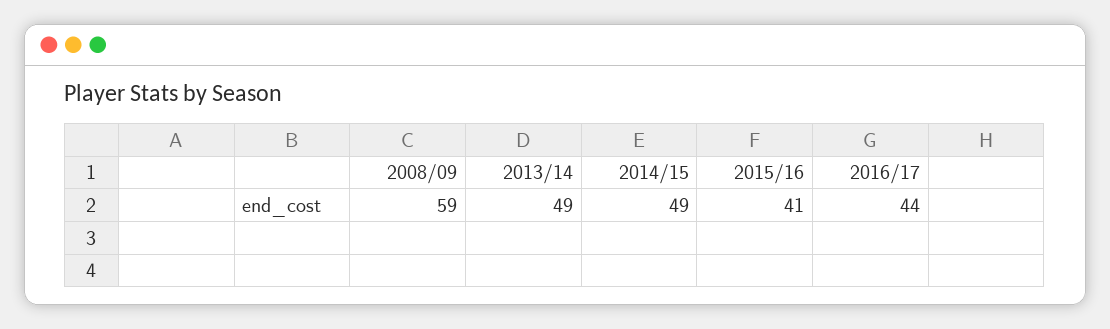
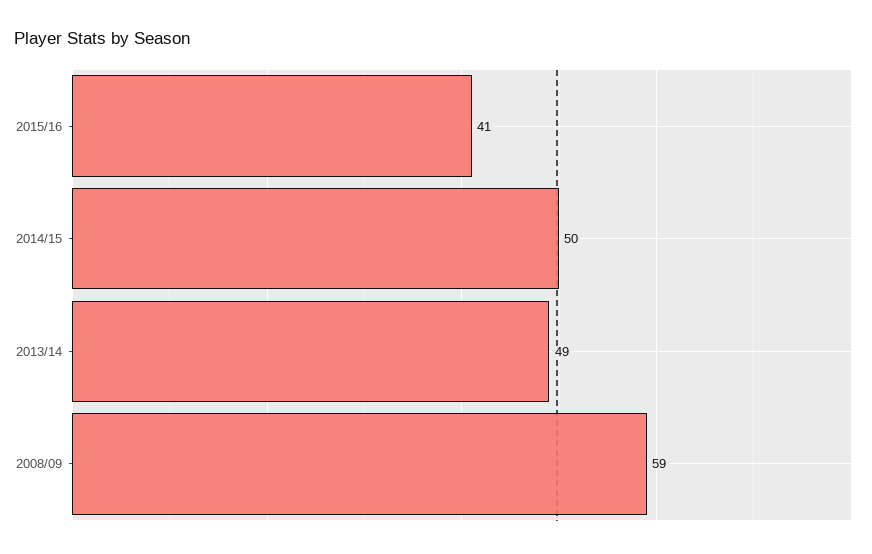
2014/15: 49 -> 50
2016/17: 44 -> none

